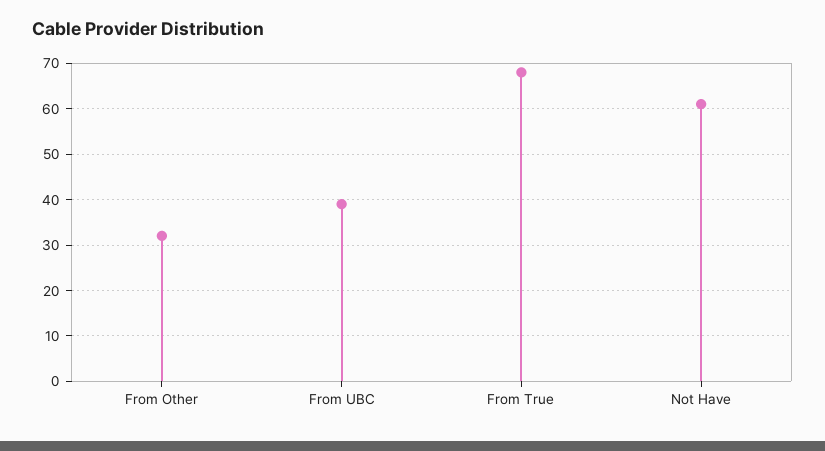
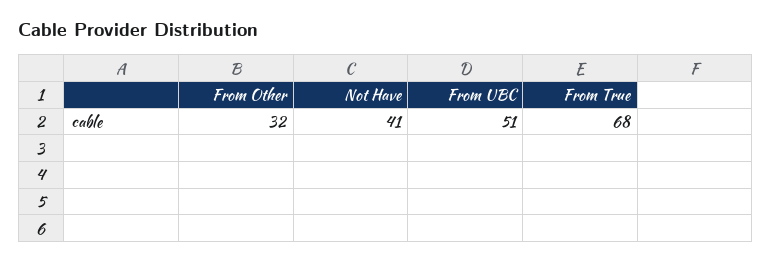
From UBC: 40 -> 51
Not Have: 60 -> 41

